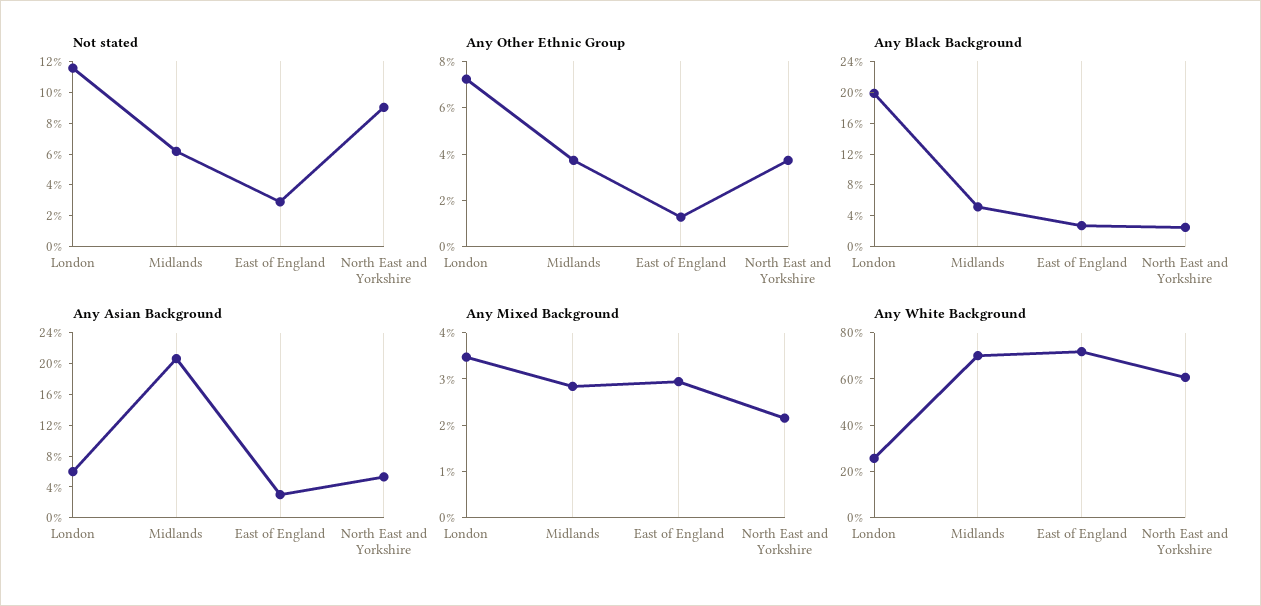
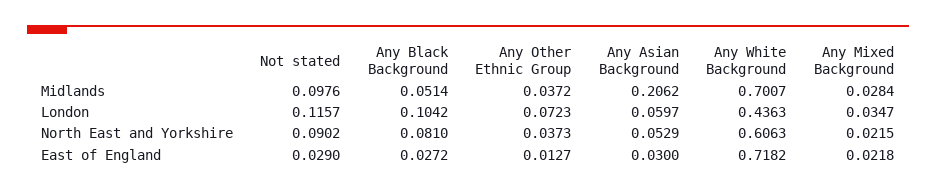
Not stated, Midlands: 0.06 -> 0.0976
Any Black Background, London: 0.2 -> 0.1042
Any Black Background, North East and Yorkshire: 0.02 -> 0.081
Any Mixed Background, East of England: 0.03 -> 0.0218
Any White Background, London: 0.25 -> 0.4363

